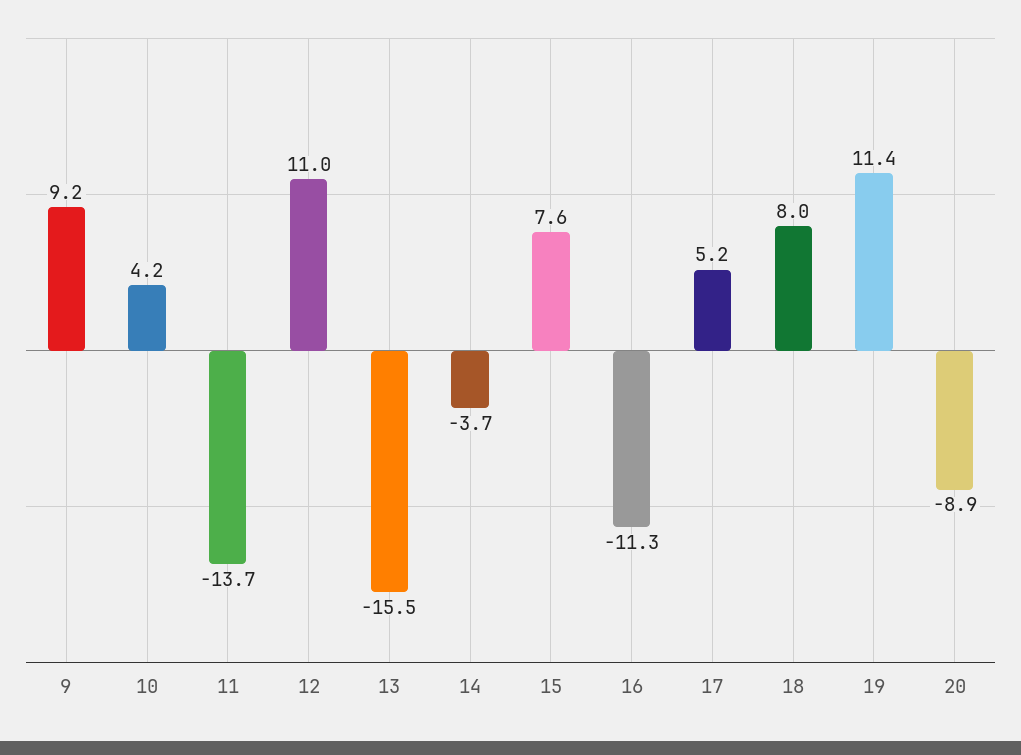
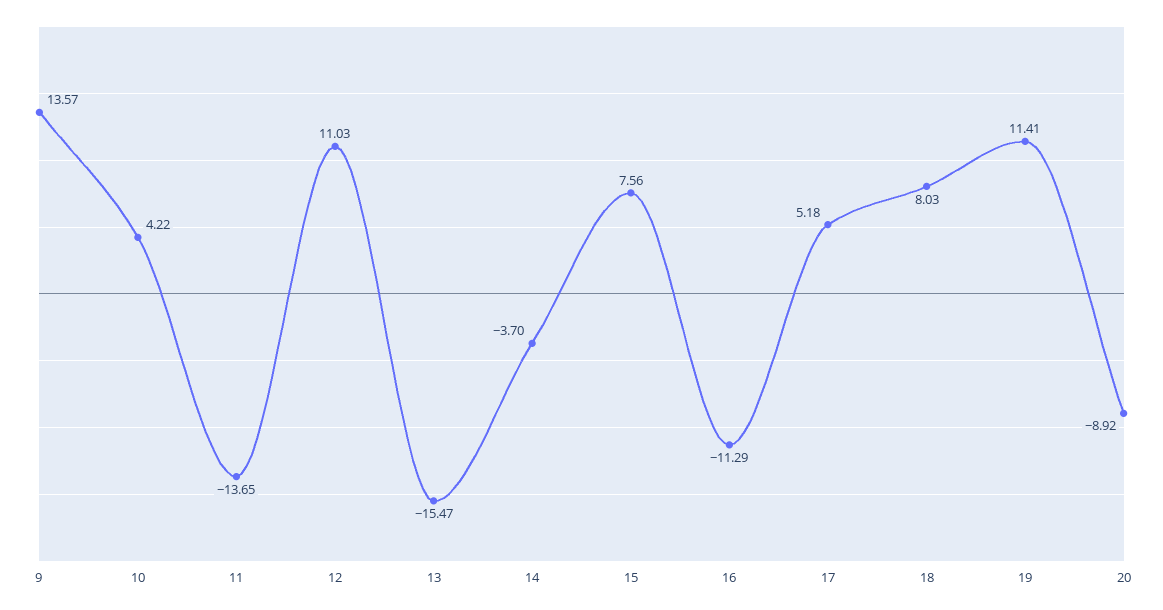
9: 9.2 -> 13.57

